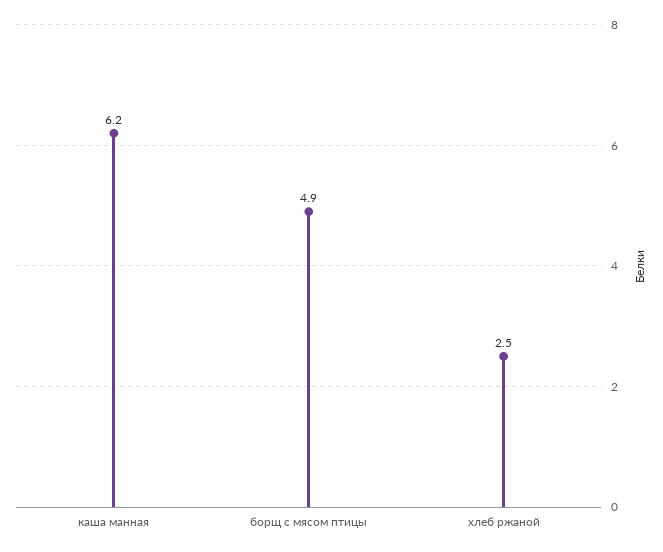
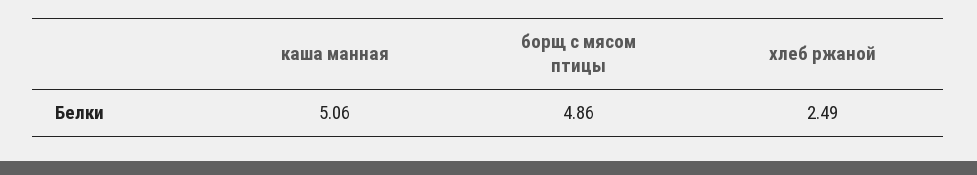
каша манная: 6.2 -> 5.06

